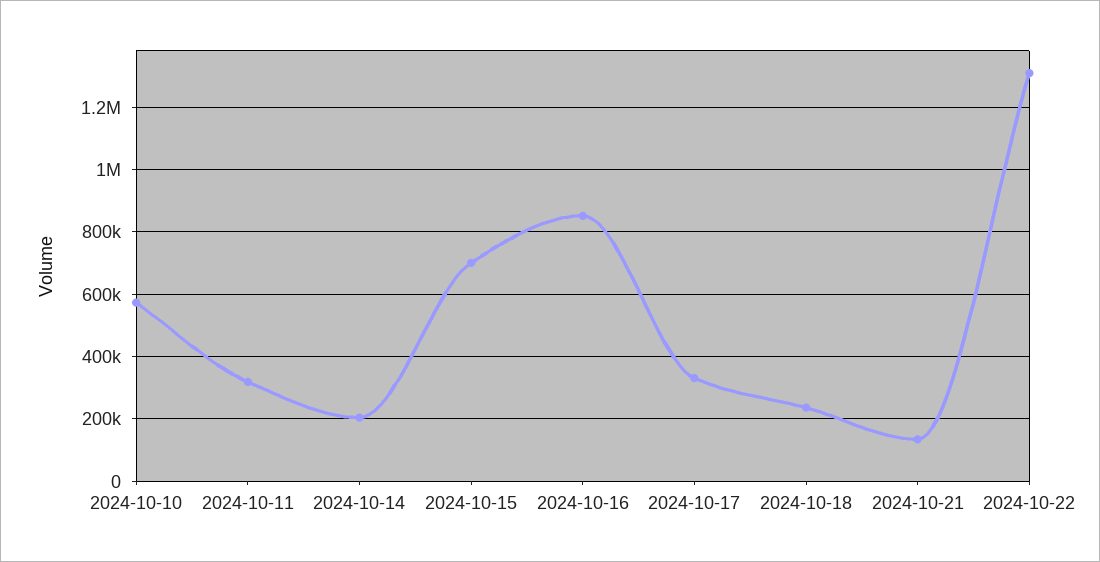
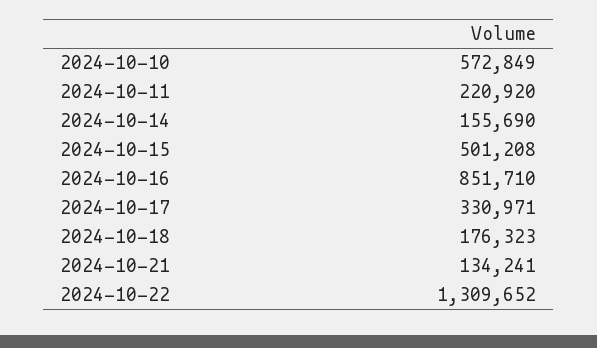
2024-10-11: 320000 -> 220920
2024-10-14: 200000 -> 155690
2024-10-15: 700000 -> 501208
2024-10-18: 240000 -> 176323

